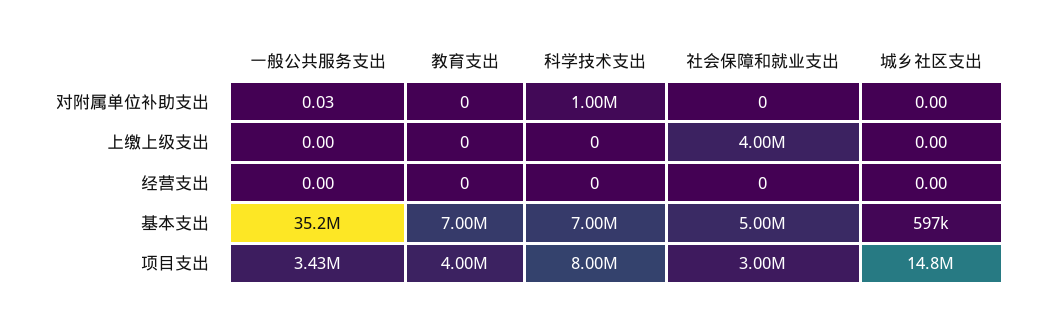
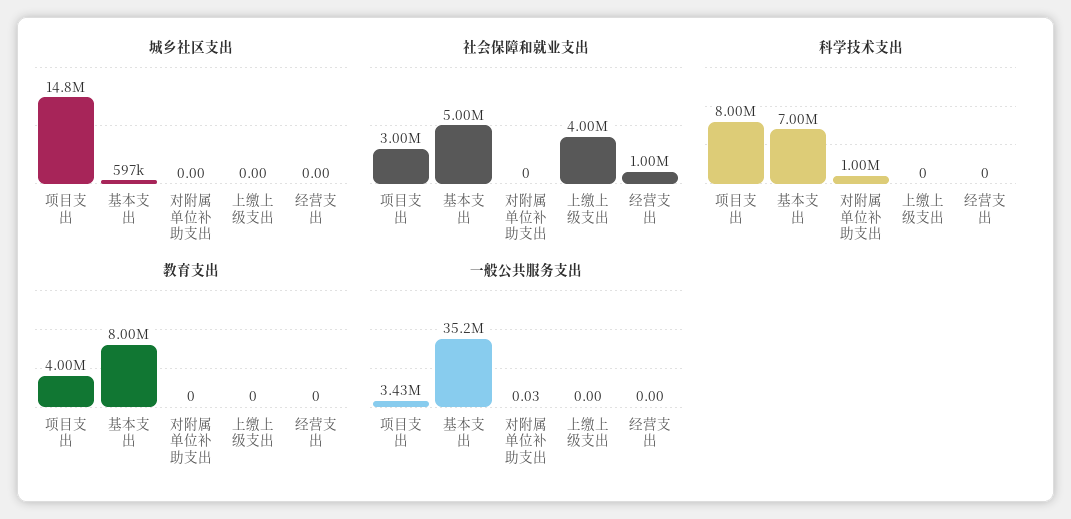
社会保障和就业支出, 经营支出: 0 -> 1000000
教育支出, 基本支出: 7000000 -> 8000000

